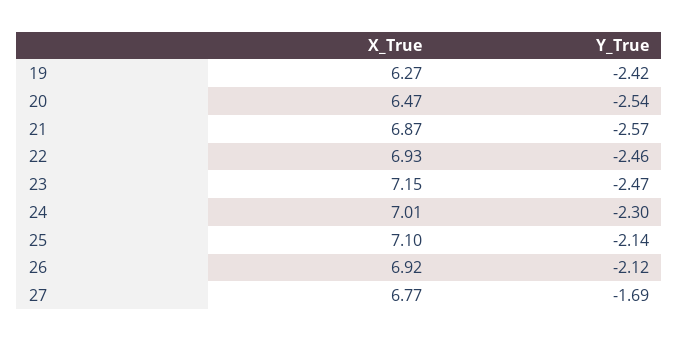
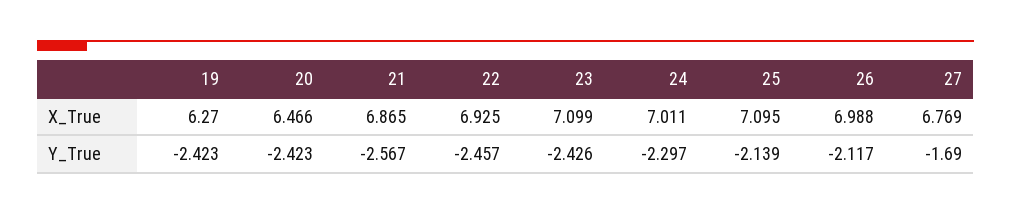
Y_True, 20: -2.54 -> -2.423
X_True, 23: 7.15 -> 7.099
Y_True, 23: -2.47 -> -2.426
X_True, 26: 6.92 -> 6.988

